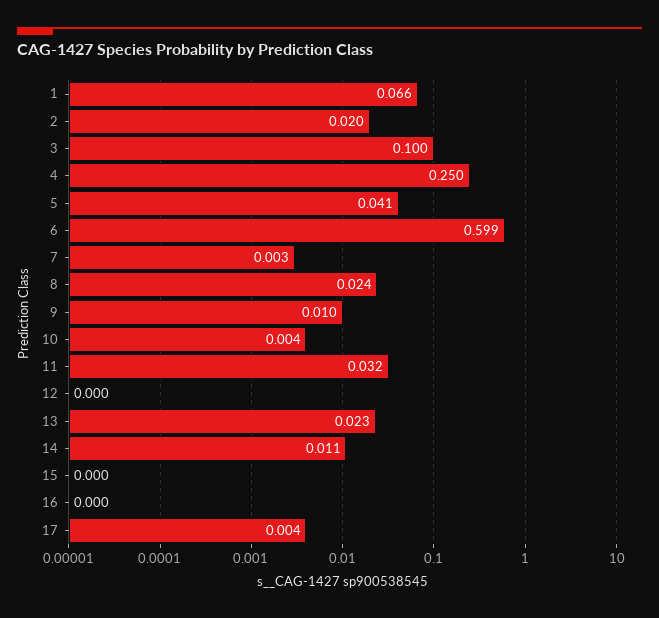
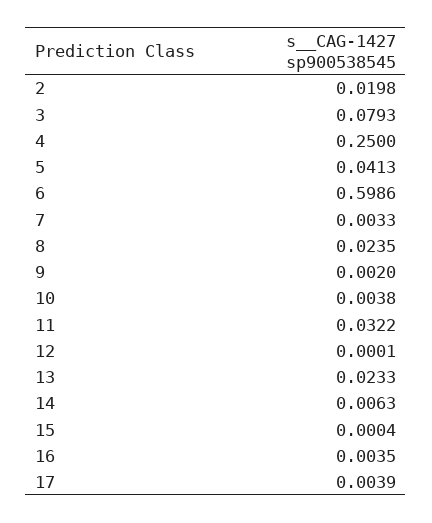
1: 0.066 -> none
3: 0.1 -> 0.0793
9: 0.01 -> 0.002
14: 0.011 -> 0.0063
16: 0 -> 0.0035

